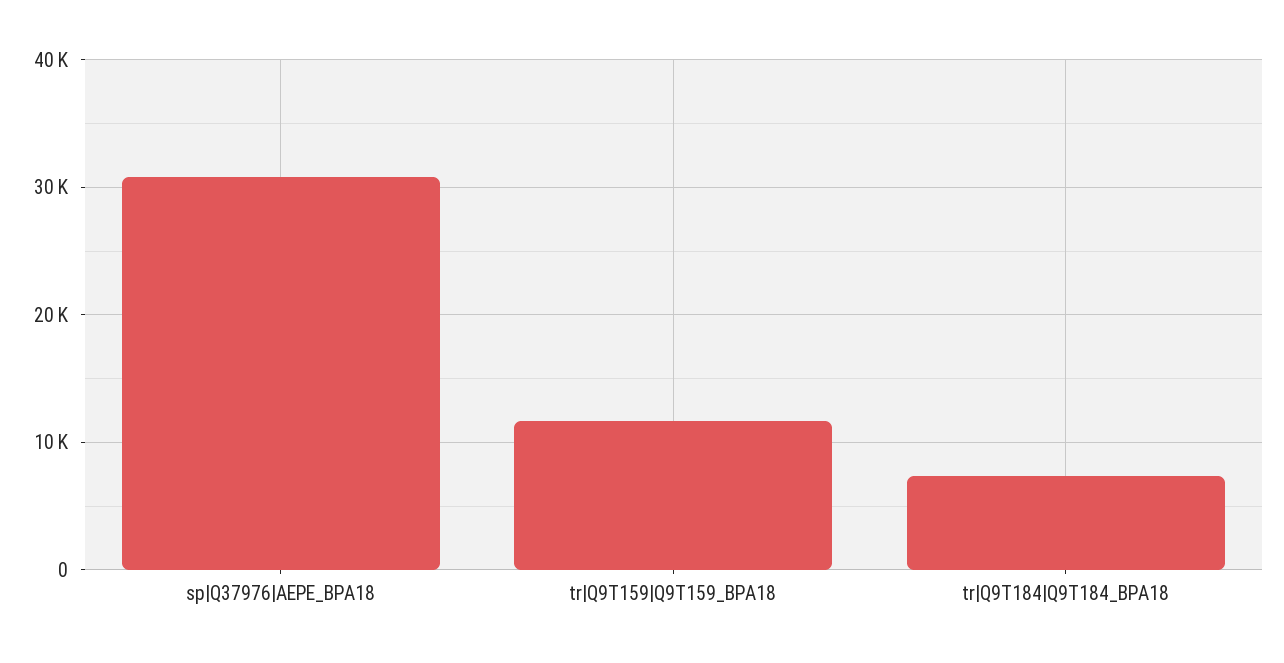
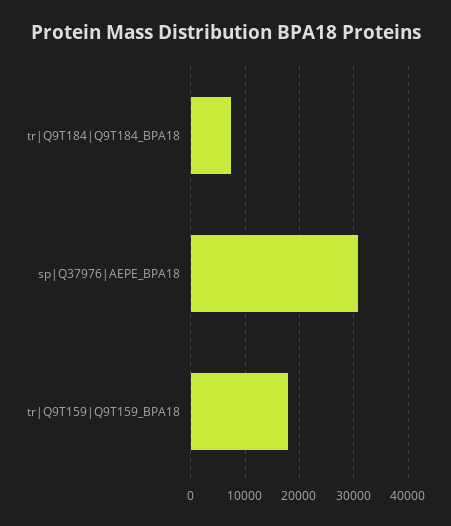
tr|Q9T159|Q9T159_BPA18: 12000 -> 18000

